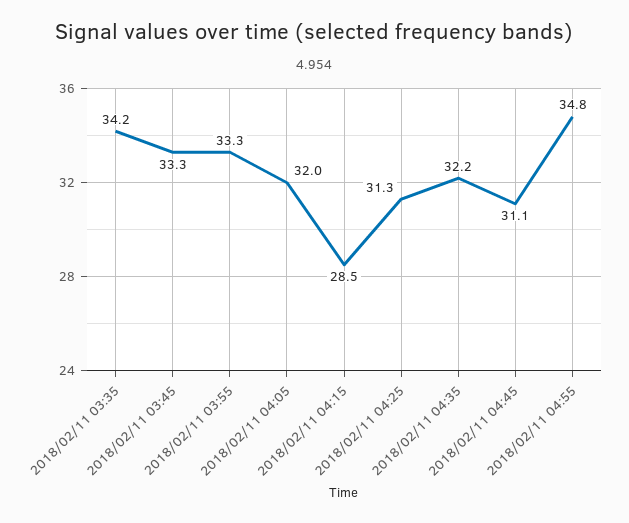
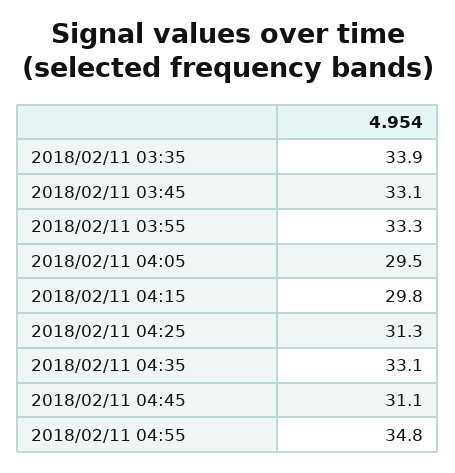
2018/02/11 03:35: 34.2 -> 33.9
2018/02/11 03:45: 33.3 -> 33.1
2018/02/11 04:05: 32 -> 29.5
2018/02/11 04:15: 28.5 -> 29.8
2018/02/11 04:35: 32.2 -> 33.1

